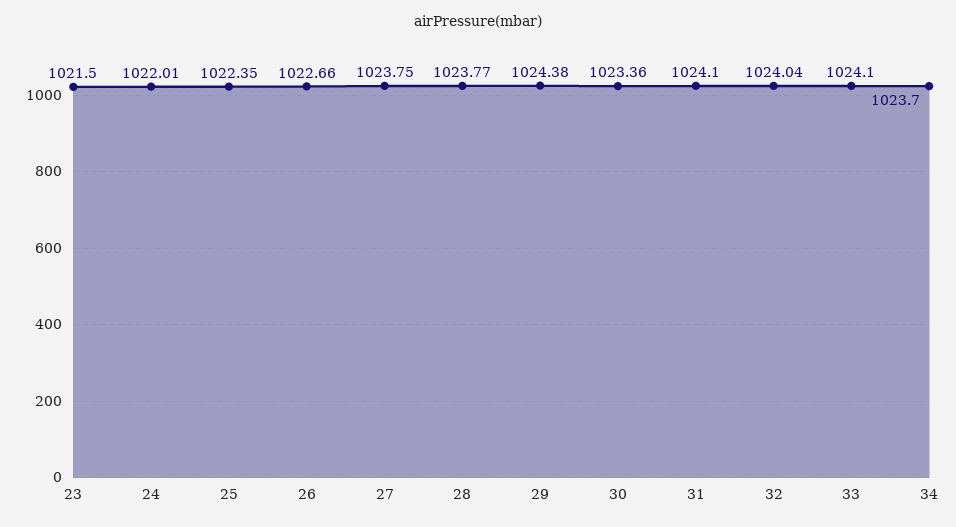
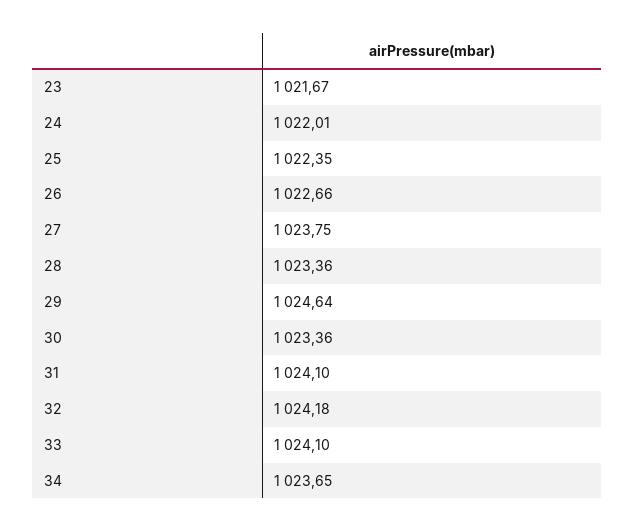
23: 1021.5 -> 1021.67
28: 1023.77 -> 1023.36
29: 1024.38 -> 1024.64
32: 1024.04 -> 1024.18
34: 1023.7 -> 1023.65

